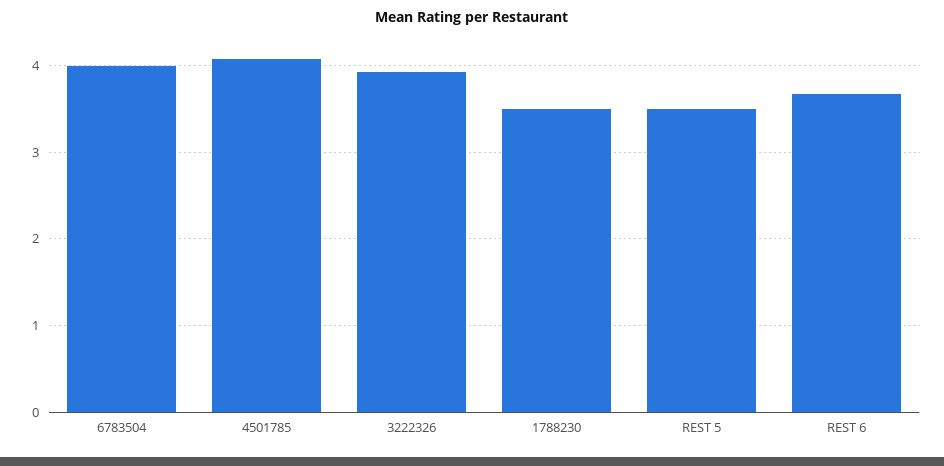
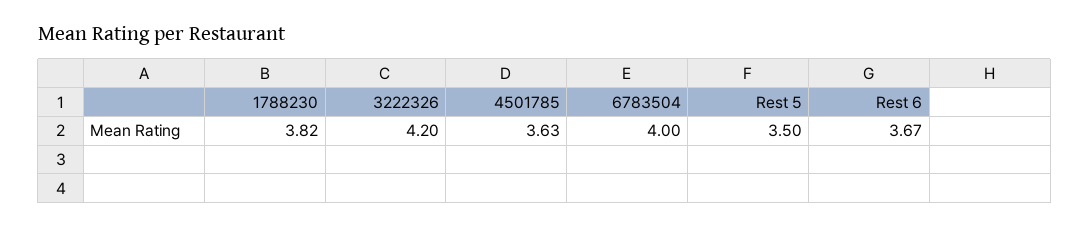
4501785: 4.1 -> 3.63
3222326: 3.9 -> 4.2
1788230: 3.5 -> 3.82

